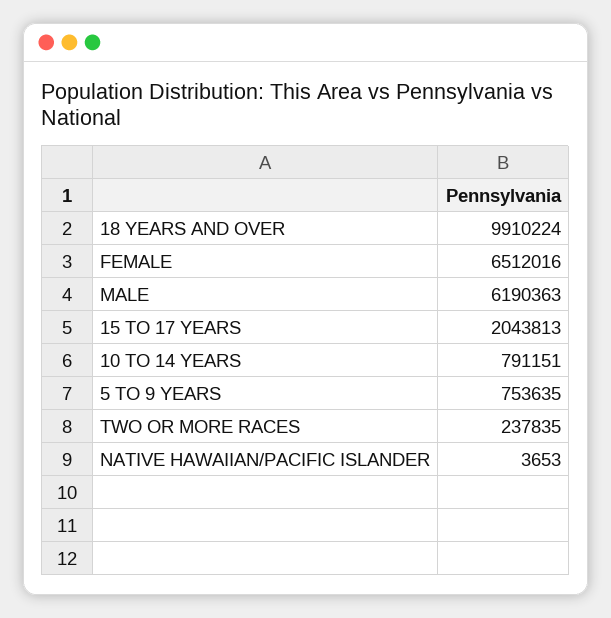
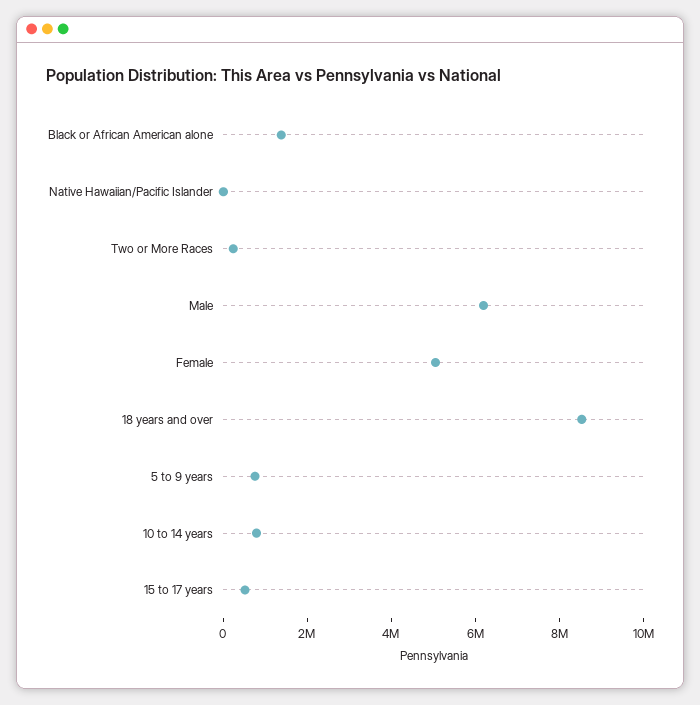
18 YEARS AND OVER: 9910224 -> 8500000
FEMALE: 6512016 -> 5000000
15 TO 17 YEARS: 2043813 -> 500000
Black or African American alone: none -> 1500000

